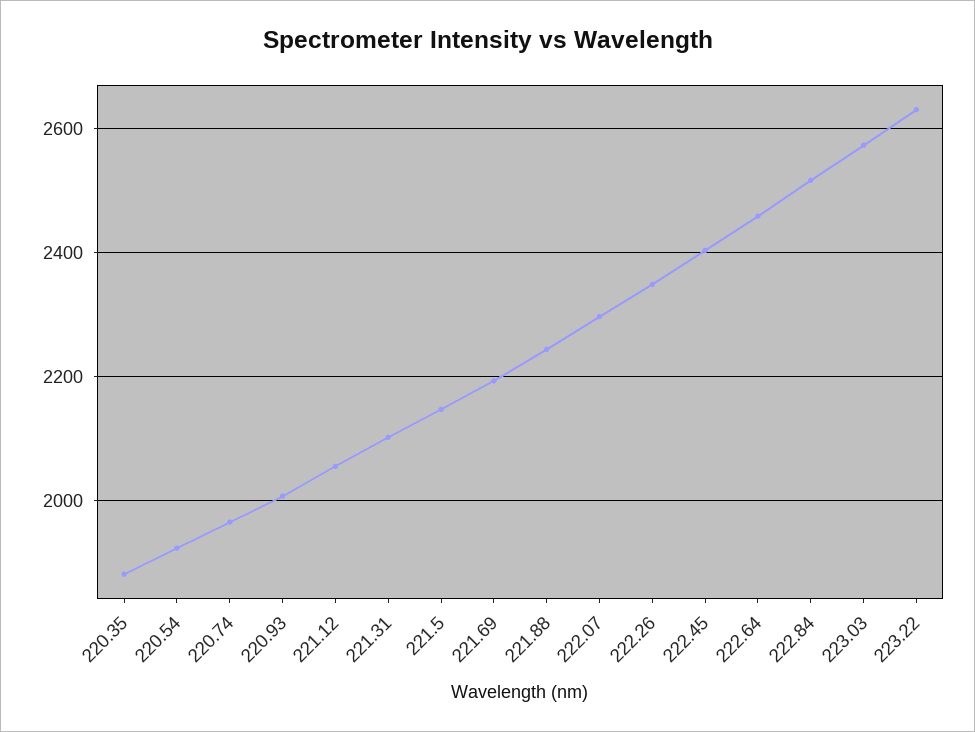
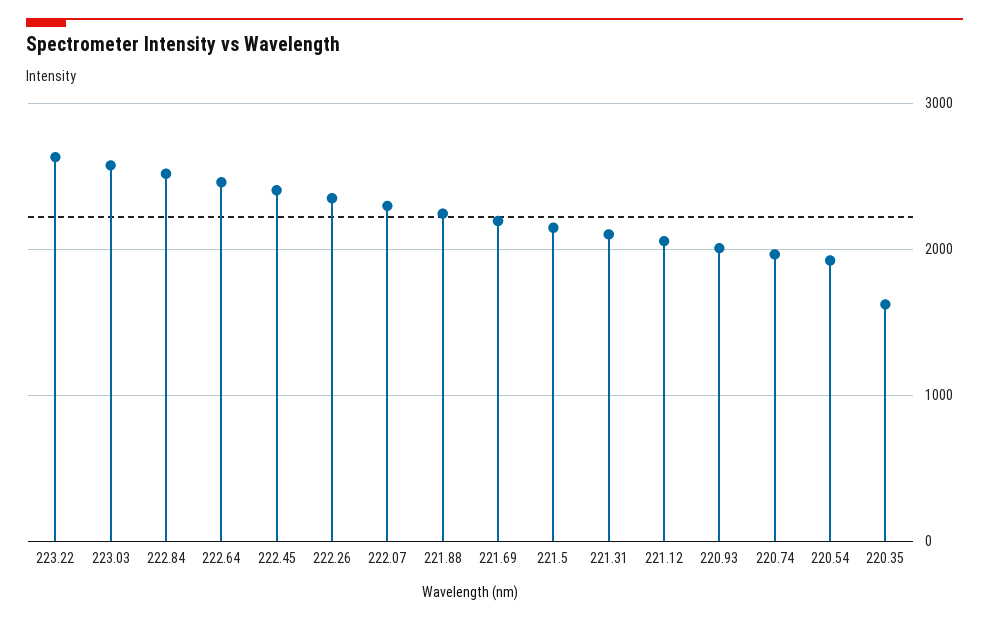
220.35: 1880 -> 1600

